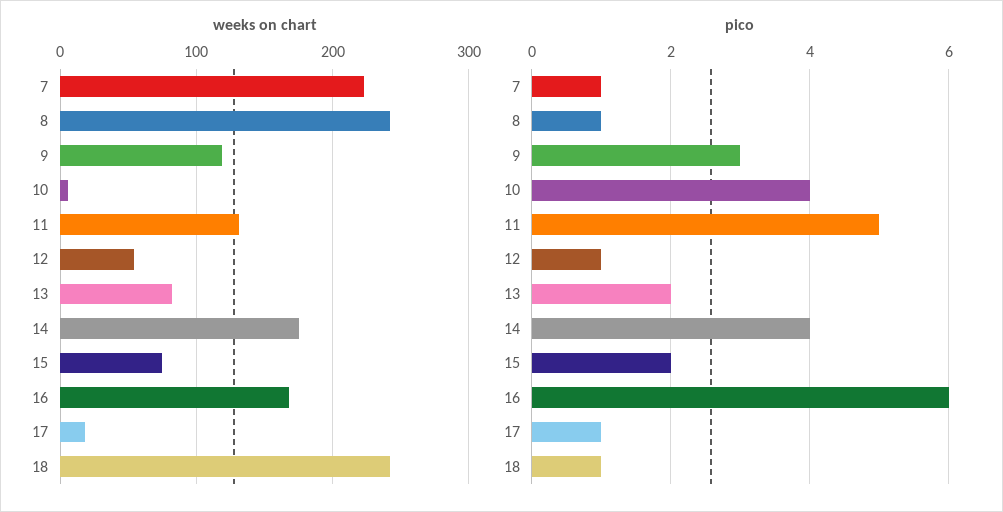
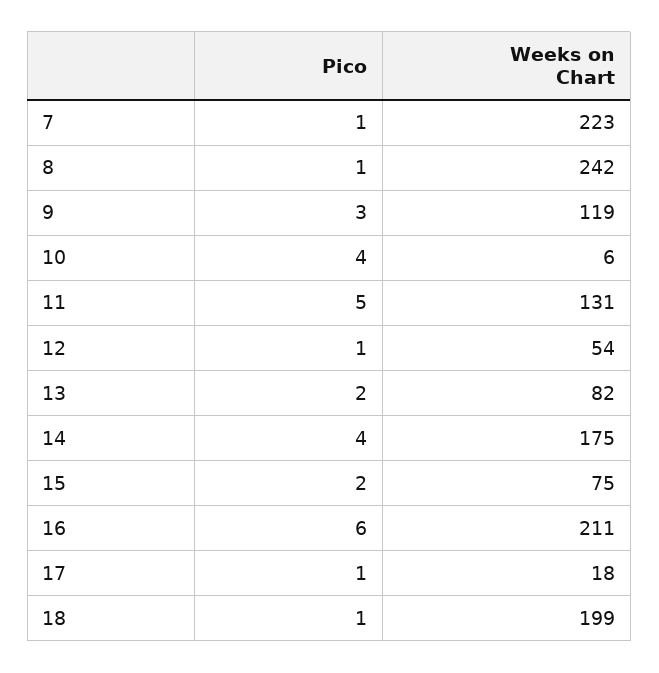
weeks on chart, 16: 170 -> 211
weeks on chart, 18: 240 -> 199

